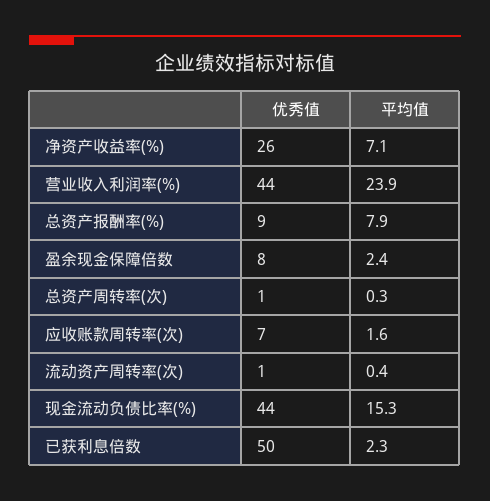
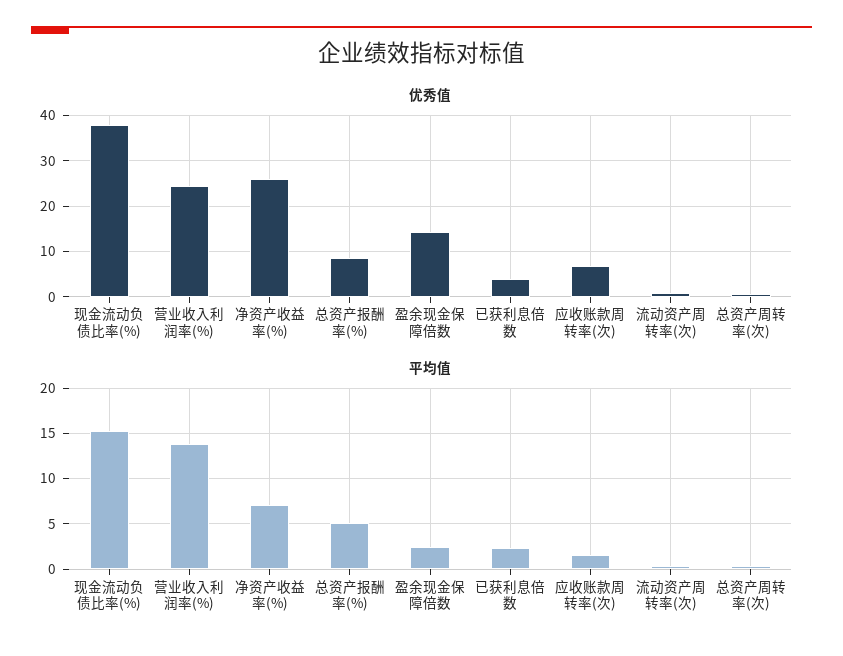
优秀值, 营业收入利润率(%): 44 -> 24
平均值, 营业收入利润率(%): 23.9 -> 14
平均值, 总资产报酬率(%): 7.9 -> 5
优秀值, 盈余现金保障倍数: 8 -> 14
优秀值, 现金流动负债比率(%): 44 -> 38
优秀值, 已获利息倍数: 50 -> 4

